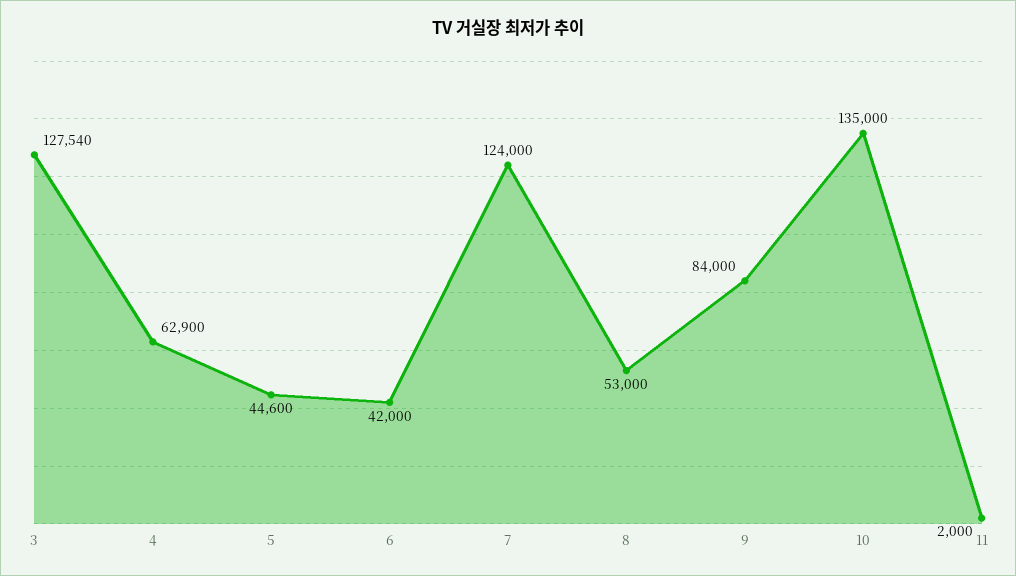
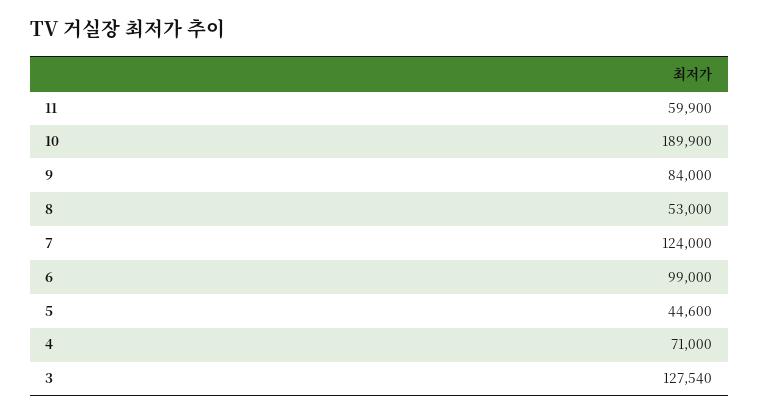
4: 62900 -> 71000
6: 42000 -> 99000
10: 135000 -> 189900
11: 2000 -> 59900

